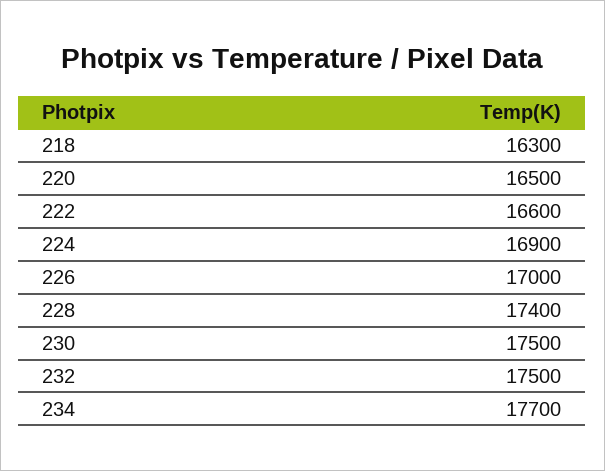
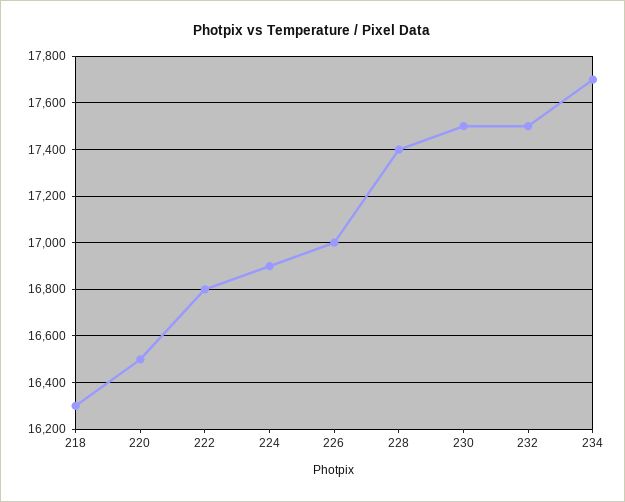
222: 16600 -> 16800

